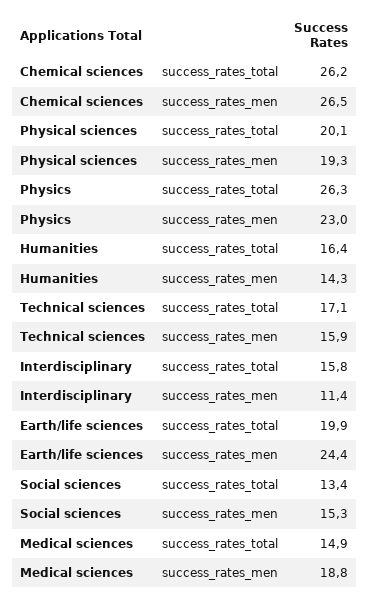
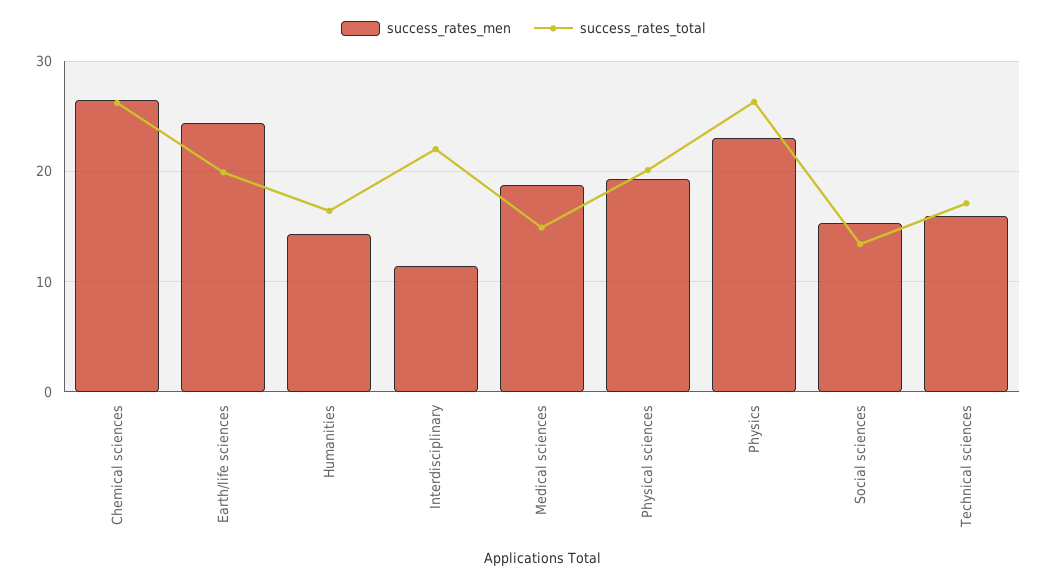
success_rates_total, Interdisciplinary: 15.8 -> 22

